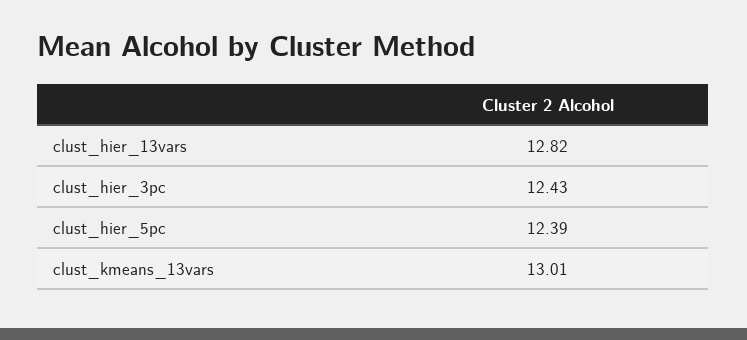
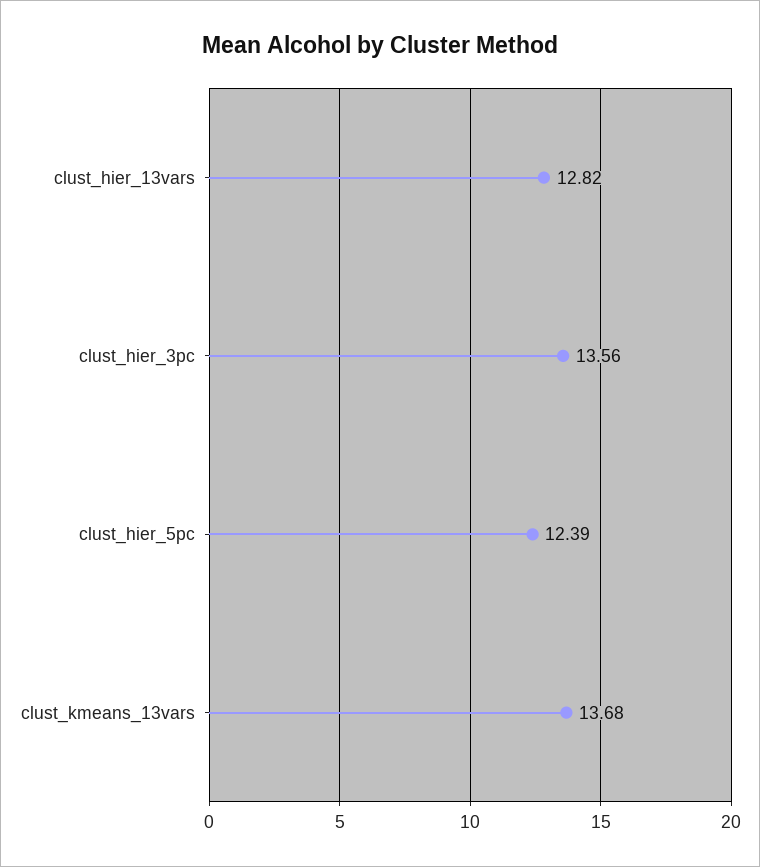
clust_hier_3pc: 12.43 -> 13.56
clust_kmeans_13vars: 13.01 -> 13.68

